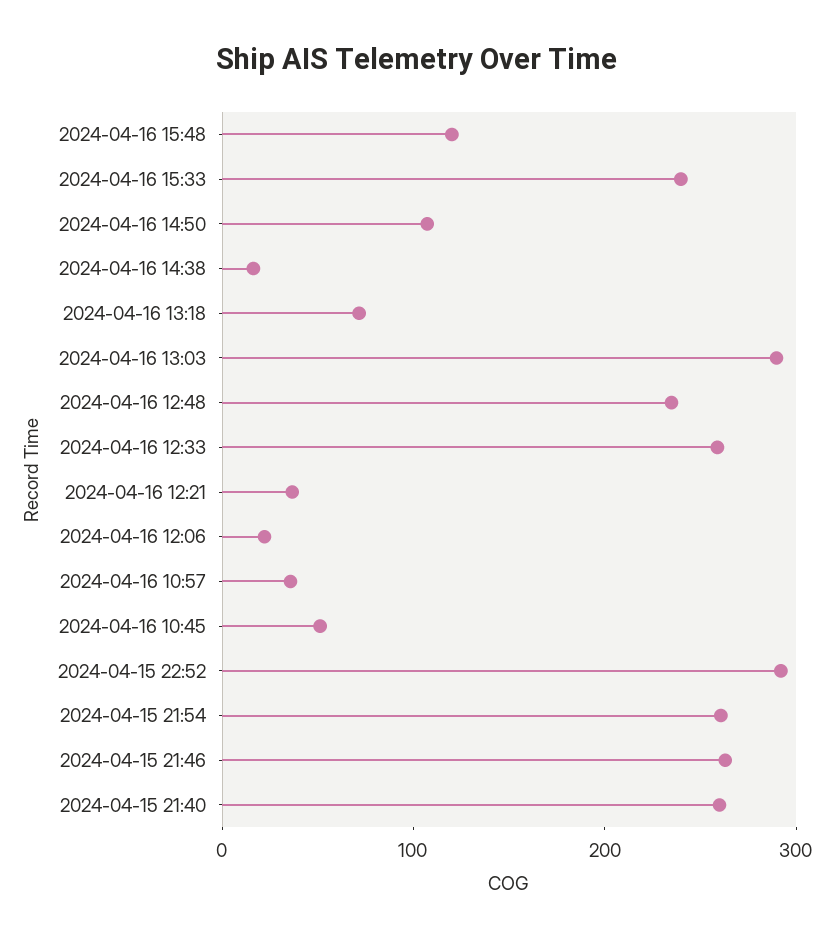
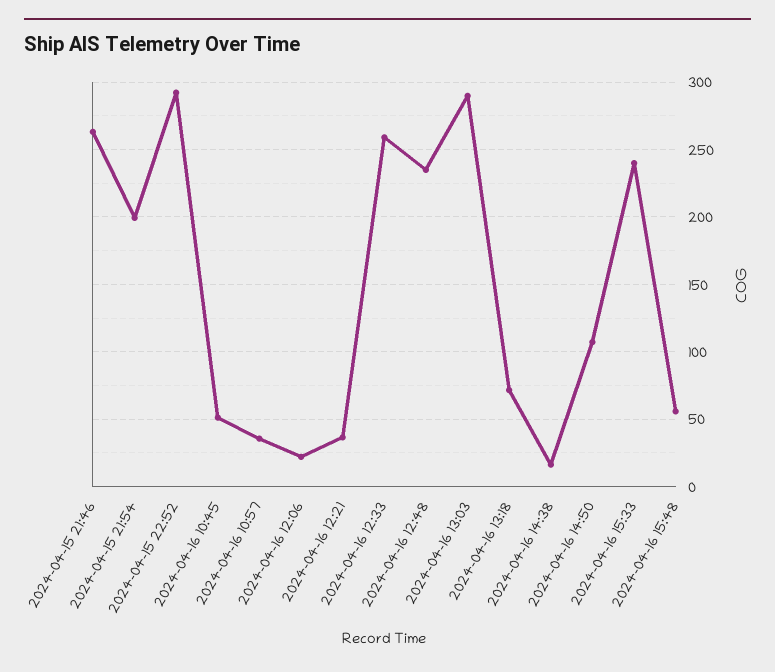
2024-04-16 15:48: 120 -> 55
2024-04-15 21:54: 260 -> 200
2024-04-15 21:40: 260 -> none

